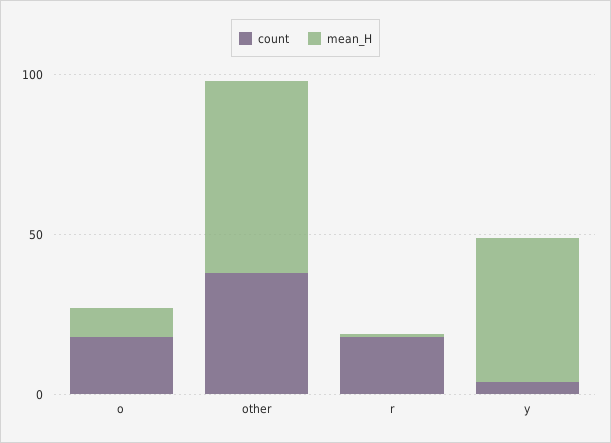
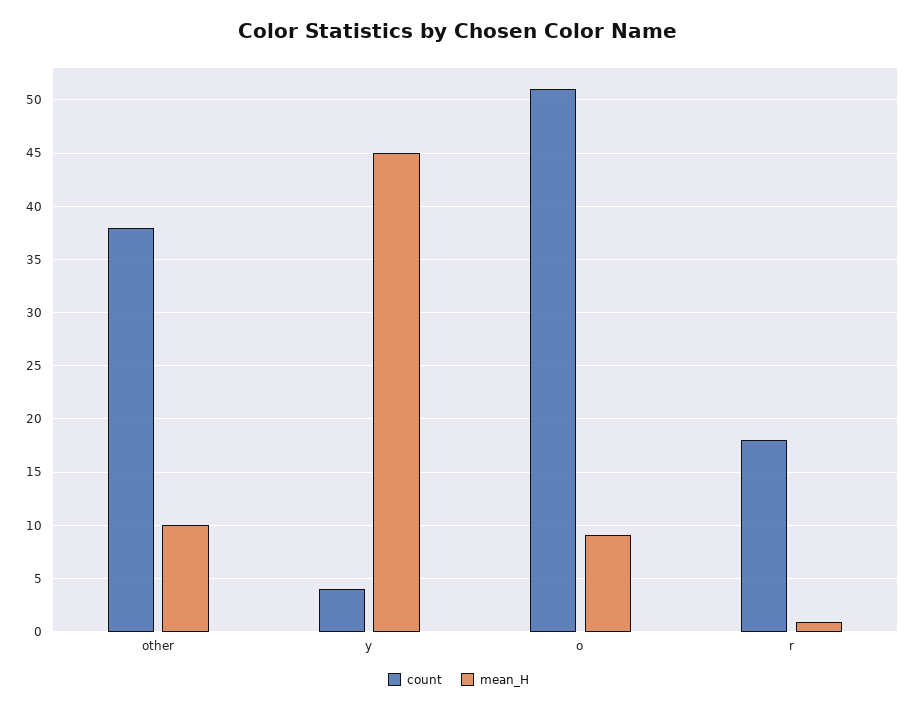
count, o: 20 -> 51
mean_H, other: 60 -> 10

